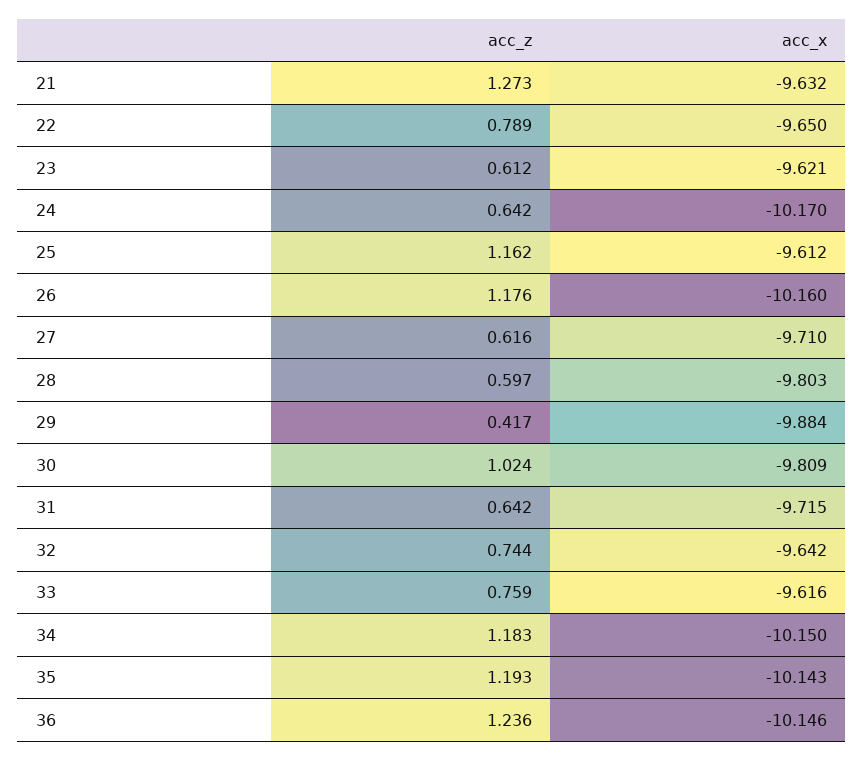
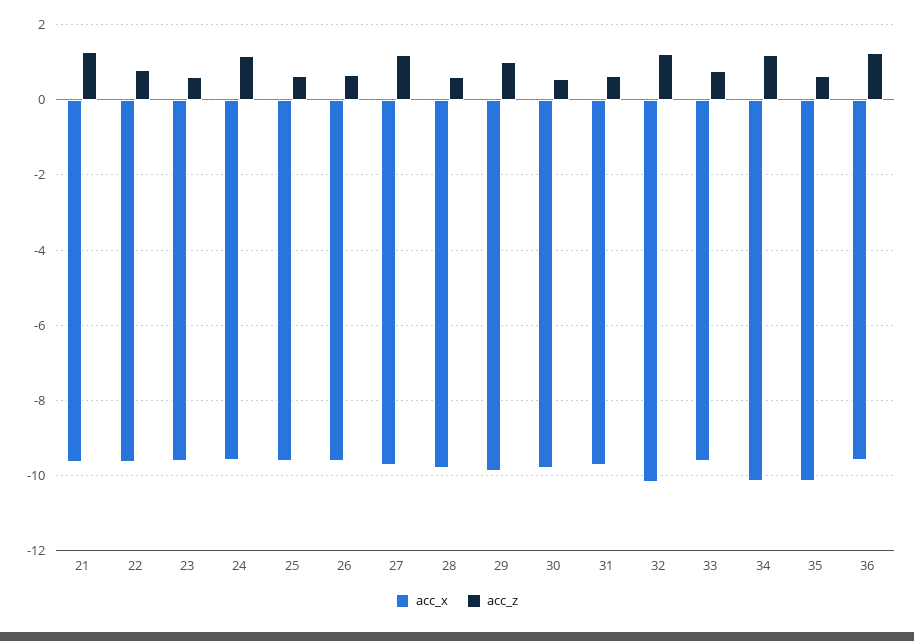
acc_z, 24: 0.642 -> 1.2
acc_x, 24: -10.17 -> -9.6
acc_z, 25: 1.162 -> 0.6
acc_z, 26: 1.176 -> 0.6
acc_x, 26: -10.16 -> -9.6
acc_z, 27: 0.616 -> 1.2
acc_z, 29: 0.417 -> 1
acc_z, 30: 1.024 -> 0.6
acc_z, 32: 0.744 -> 1.2
acc_x, 32: -9.642 -> -10.2
acc_z, 35: 1.193 -> 0.6
acc_x, 36: -10.146 -> -9.6

